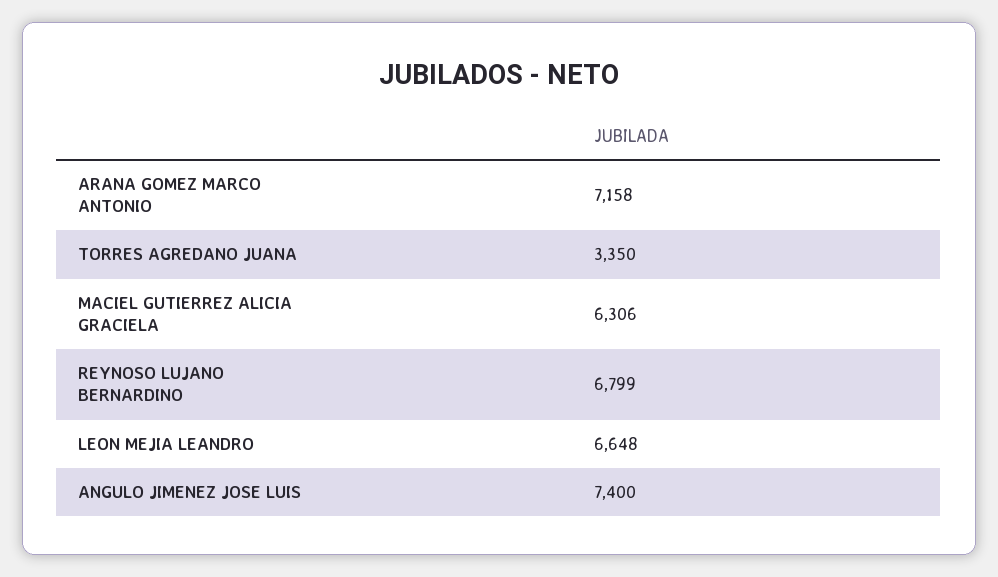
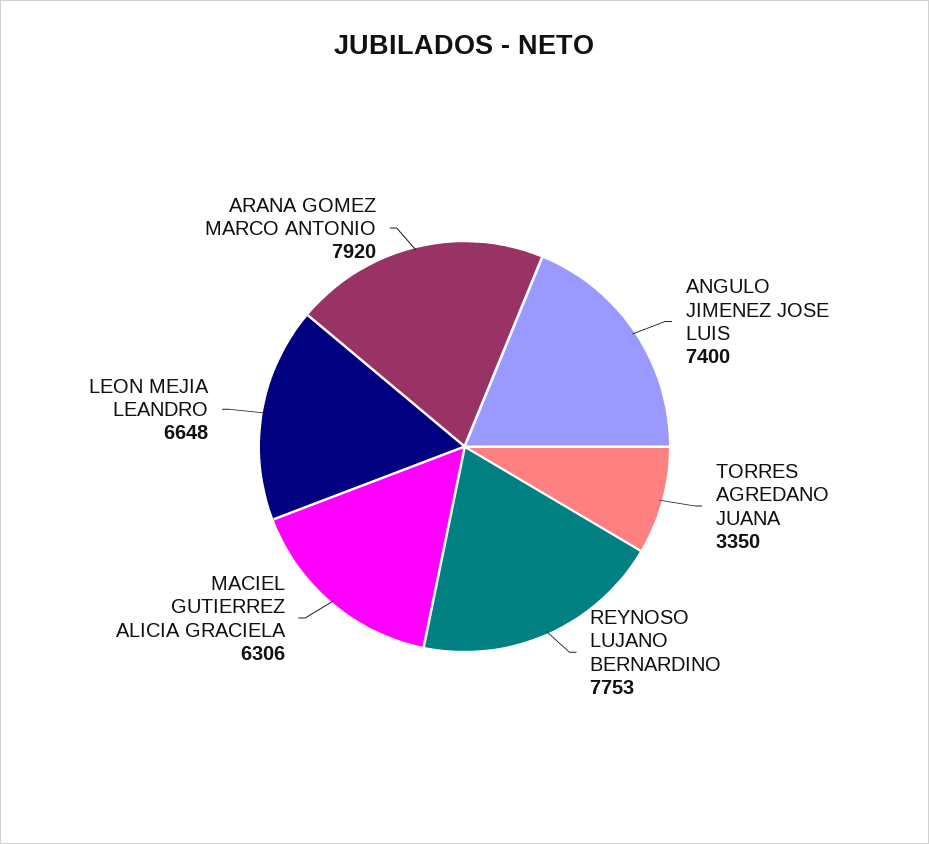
ARANA GOMEZ MARCO ANTONIO: 7158 -> 7920
REYNOSO LUJANO BERNARDINO: 6799 -> 7753

